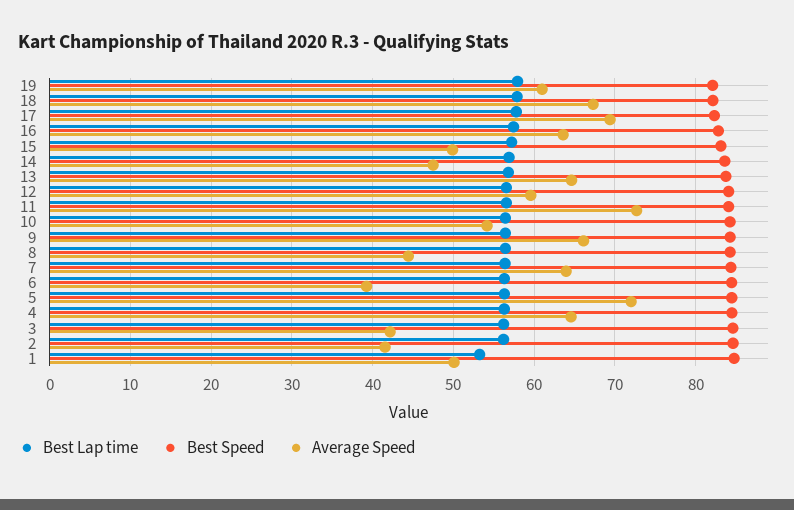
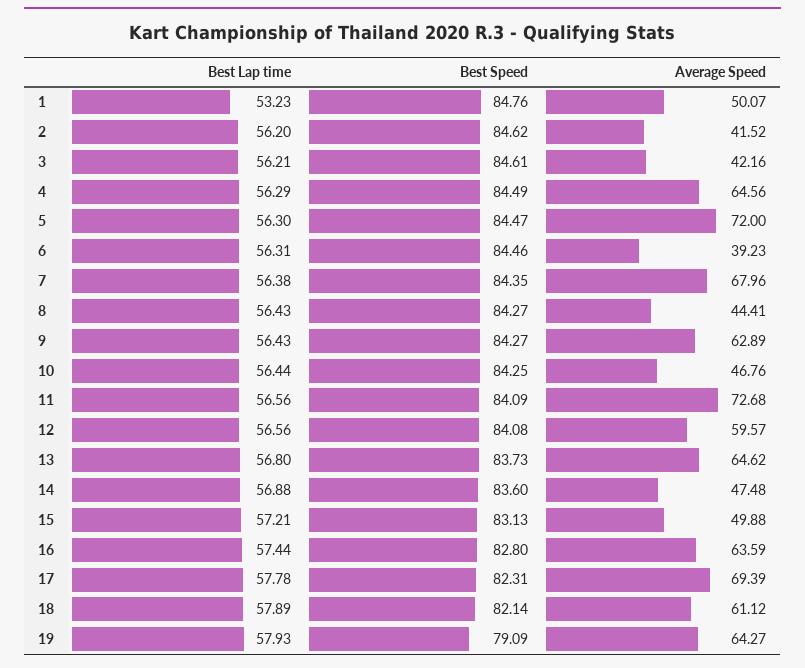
Best Speed, 19: 82 -> 79.09
Average Speed, 19: 61 -> 64.27
Average Speed, 18: 67 -> 61.12
Average Speed, 10: 54 -> 46.76
Average Speed, 9: 66 -> 62.89
Average Speed, 7: 64 -> 67.96

